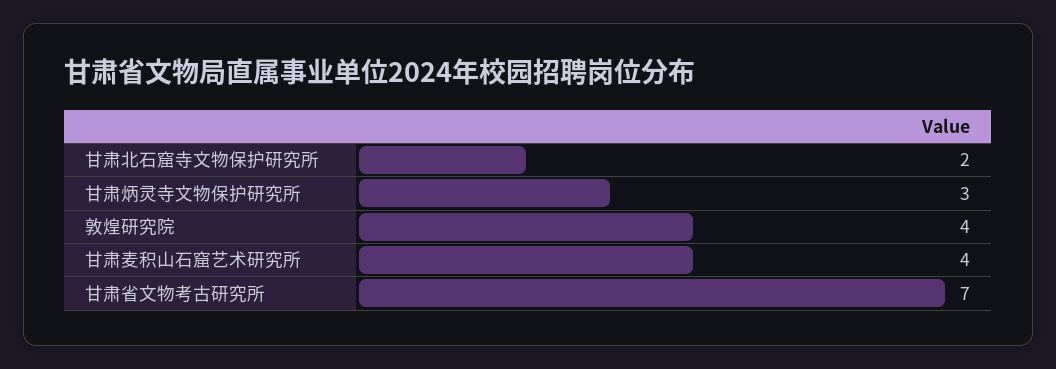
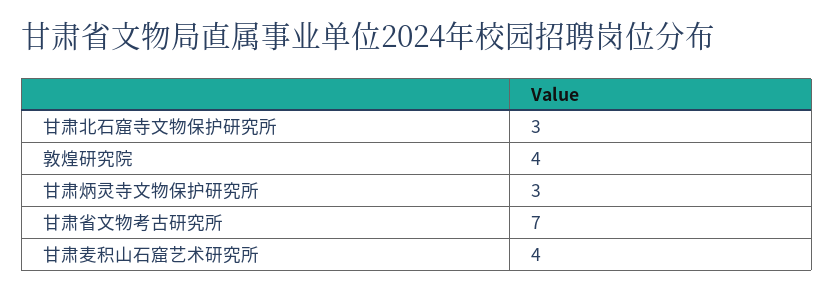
甘肃北石窟寺文物保护研究所: 2 -> 3

